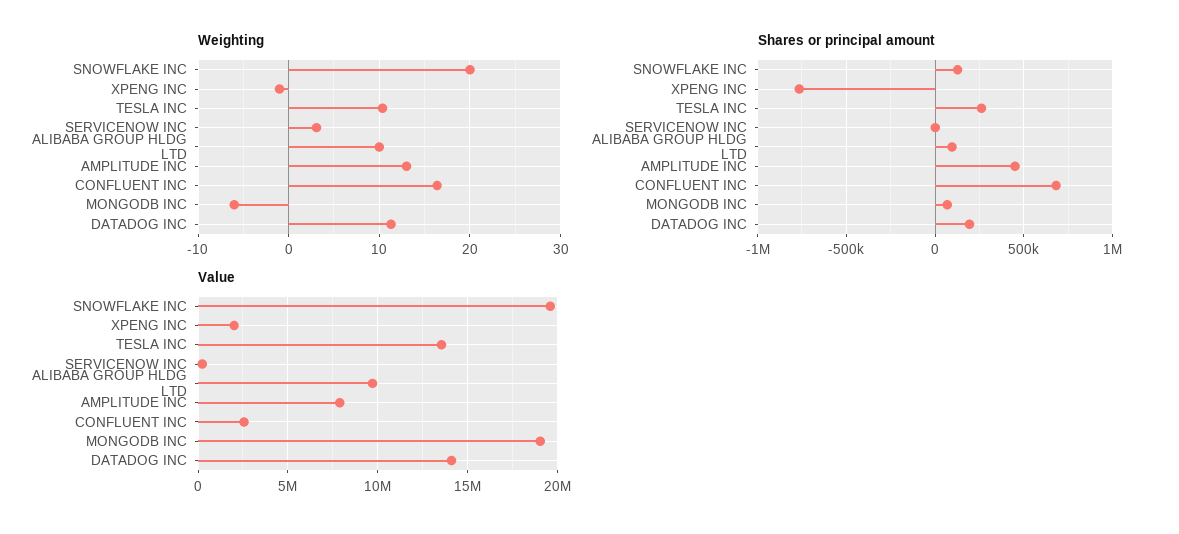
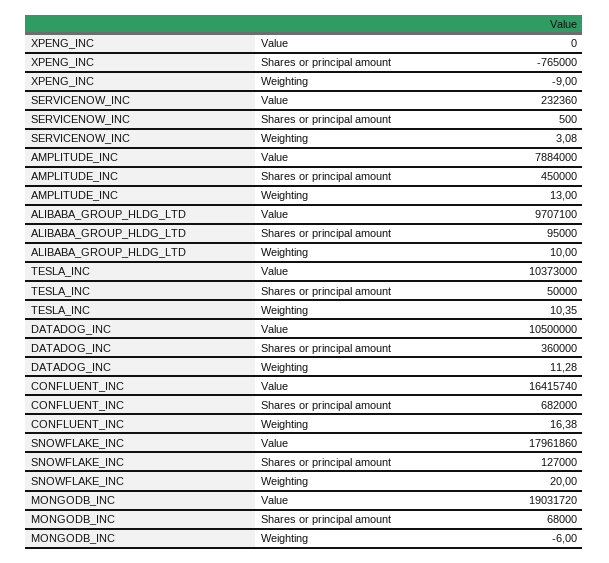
Weighting, XPENG INC: -1 -> -9
Shares or principal amount, TESLA INC: 250000 -> 50000
Shares or principal amount, DATADOG INC: 200000 -> 360000
Value, SNOWFLAKE INC: 19500000 -> 17961860
Value, XPENG INC: 2000000 -> 0
Value, TESLA INC: 13500000 -> 10373000
Value, CONFLUENT INC: 2500000 -> 16415740
Value, DATADOG INC: 14000000 -> 10500000

